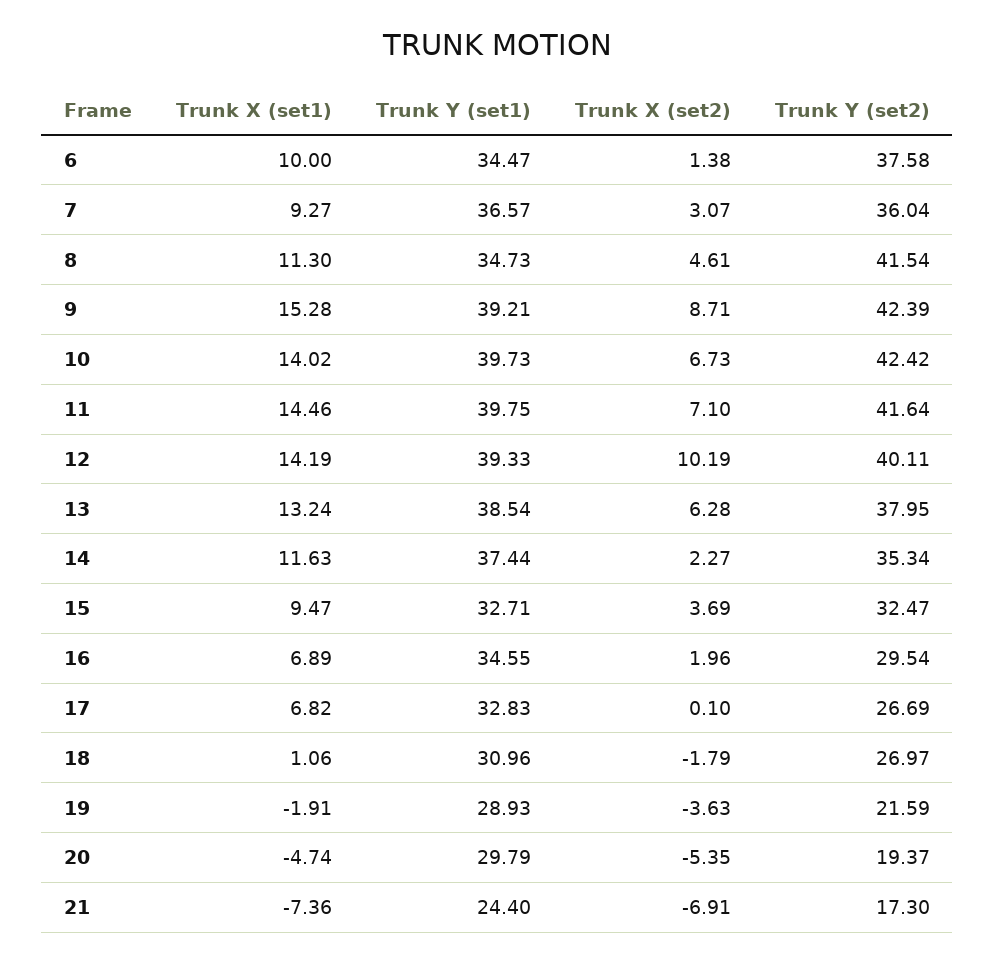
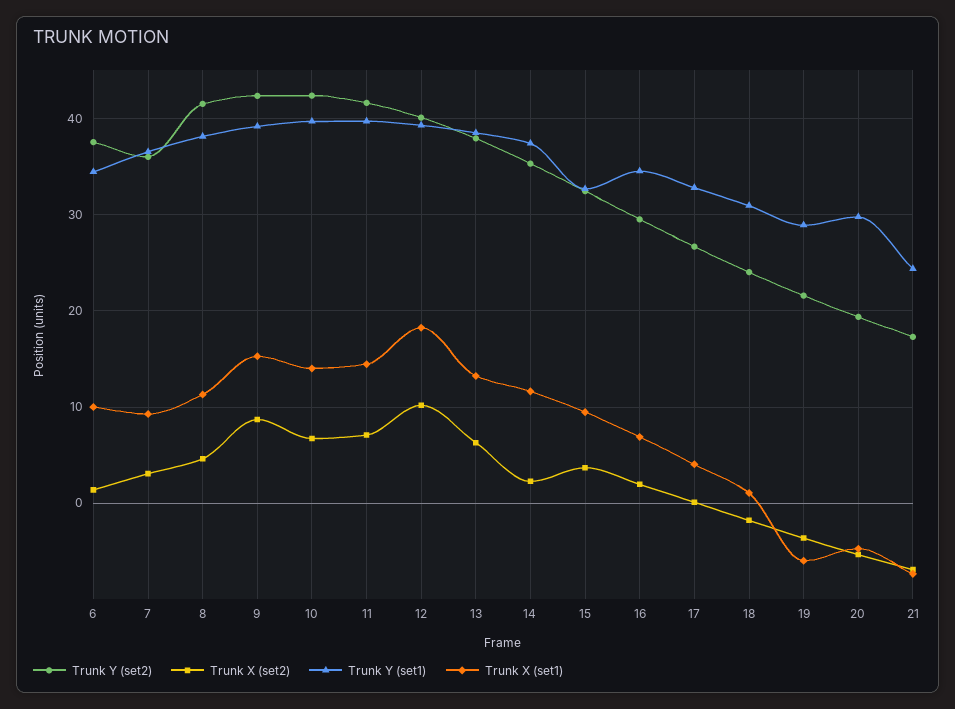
Trunk Y (set1), 8: 34.73 -> 38
Trunk X (set1), 12: 14.19 -> 18
Trunk X (set1), 17: 6.82 -> 4
Trunk Y (set2), 18: 26.97 -> 24
Trunk X (set1), 19: -1.91 -> -6

